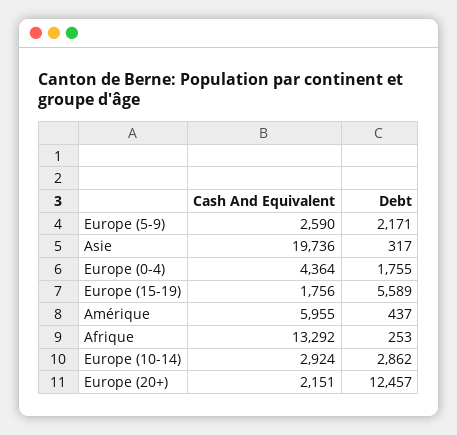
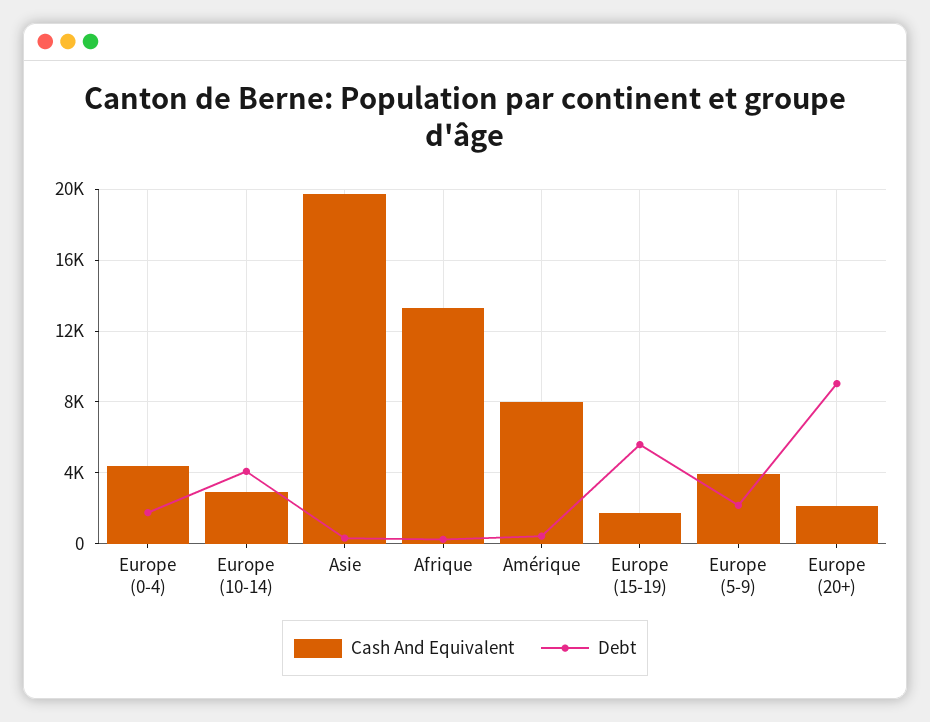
Cash And Equivalent, Europe (5-9): 2590 -> 4000
Cash And Equivalent, Amérique: 5955 -> 8000
Debt, Europe (10-14): 2862 -> 4000
Debt, Europe (20+): 12457 -> 9000

